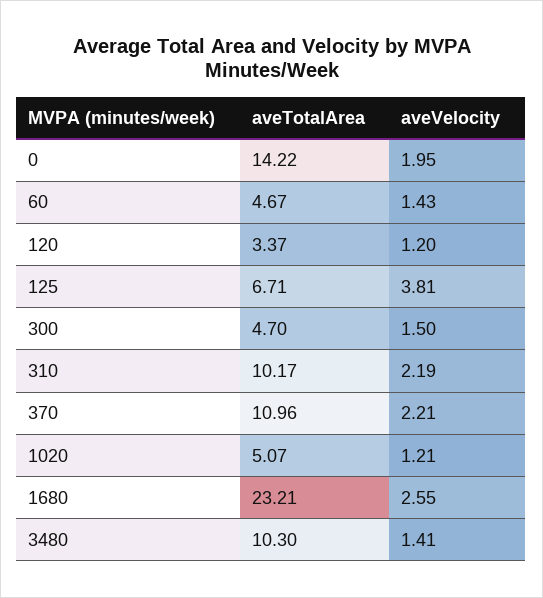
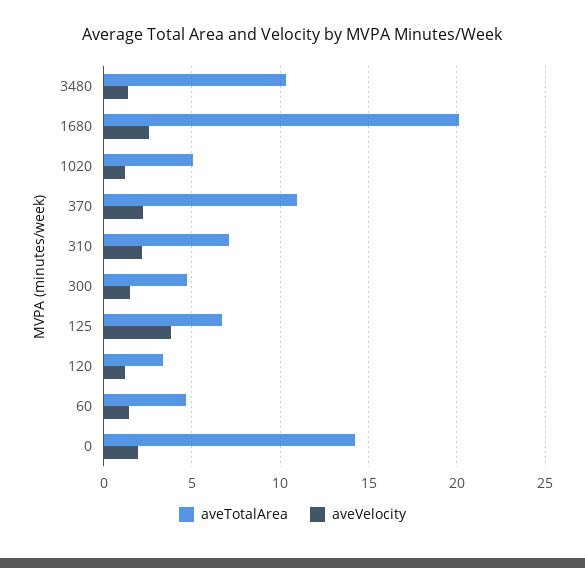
aveTotalArea, 310: 10.17 -> 7
aveTotalArea, 1680: 23.21 -> 20

